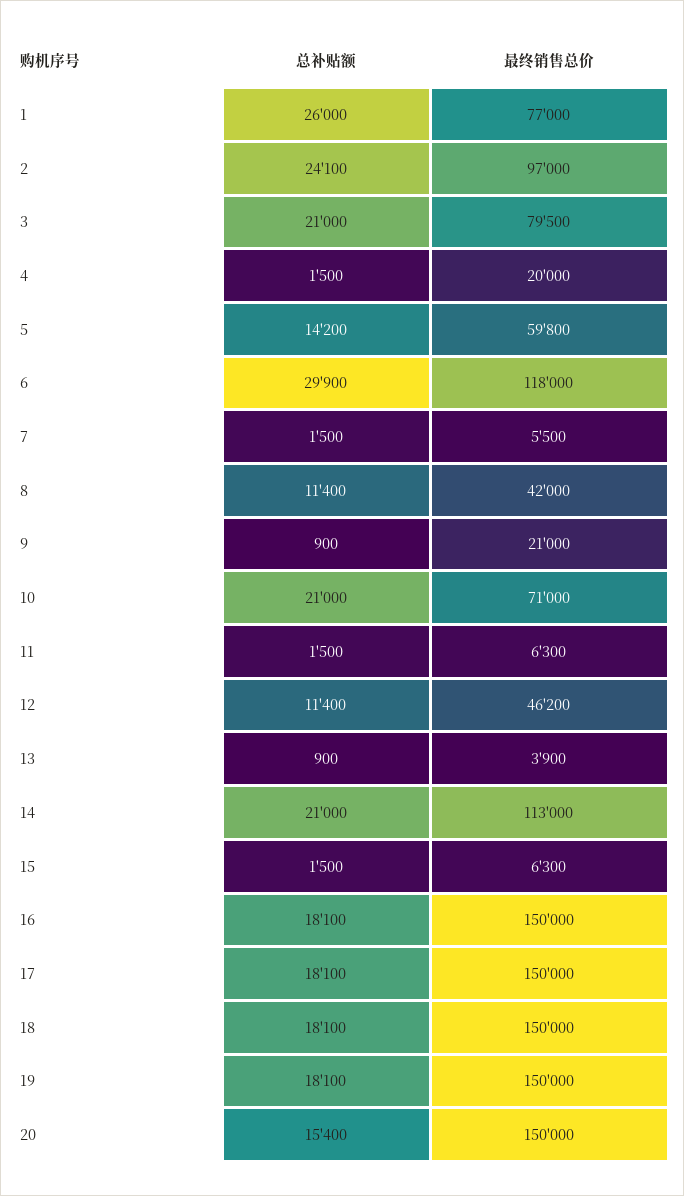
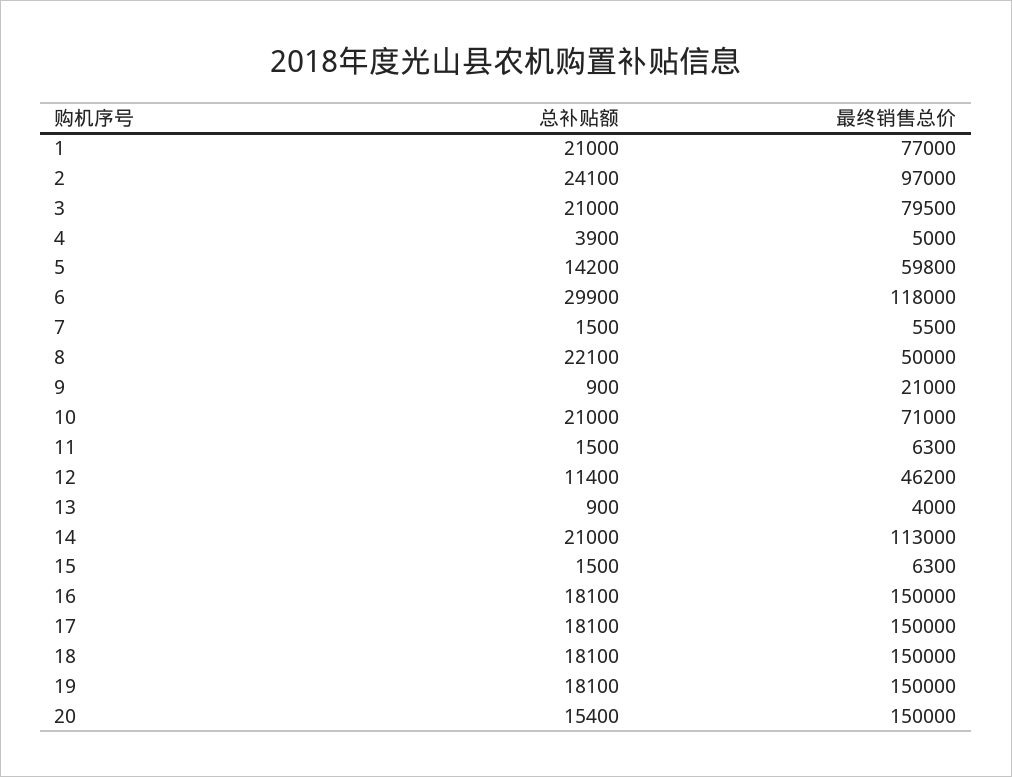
总补贴额, 1: 26000 -> 21000
总补贴额, 4: 1500 -> 3900
最终销售总价, 4: 20000 -> 5000
总补贴额, 8: 11400 -> 22100
最终销售总价, 8: 42000 -> 50000
最终销售总价, 13: 3900 -> 4000

